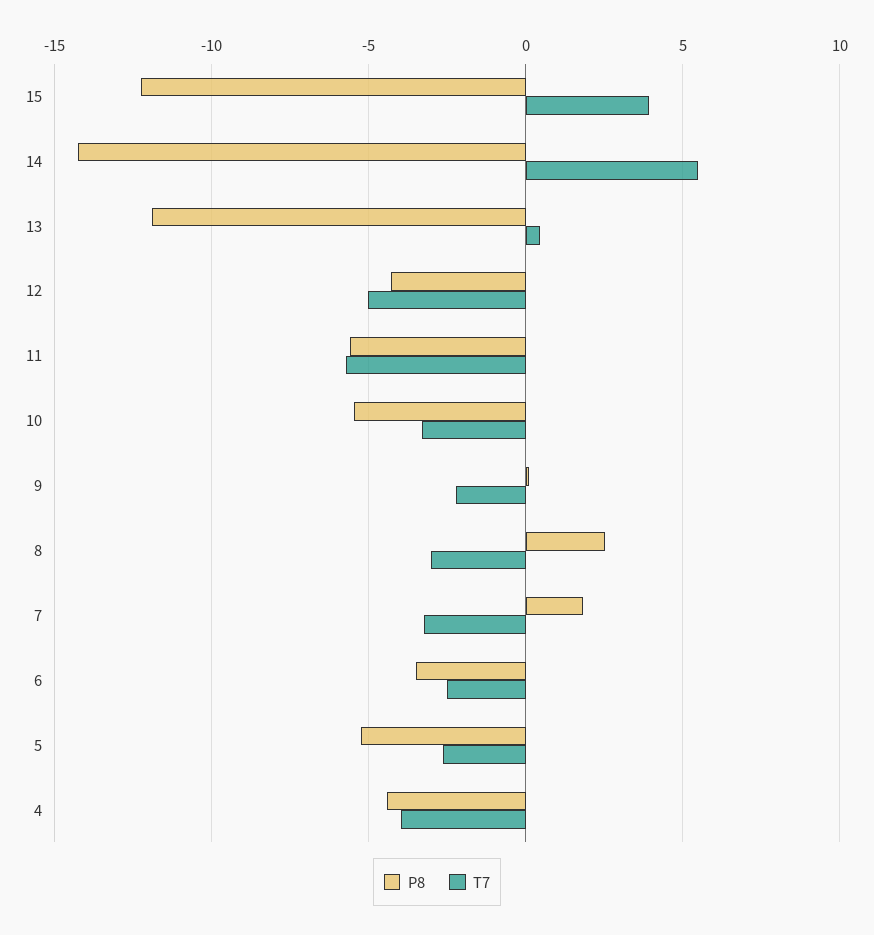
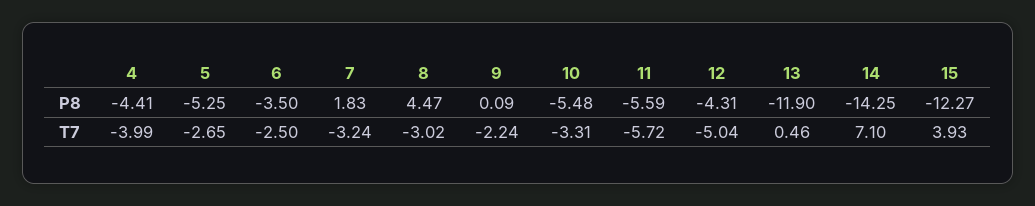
T7, 14: 5.5 -> 7.1
P8, 8: 2.5 -> 4.47

